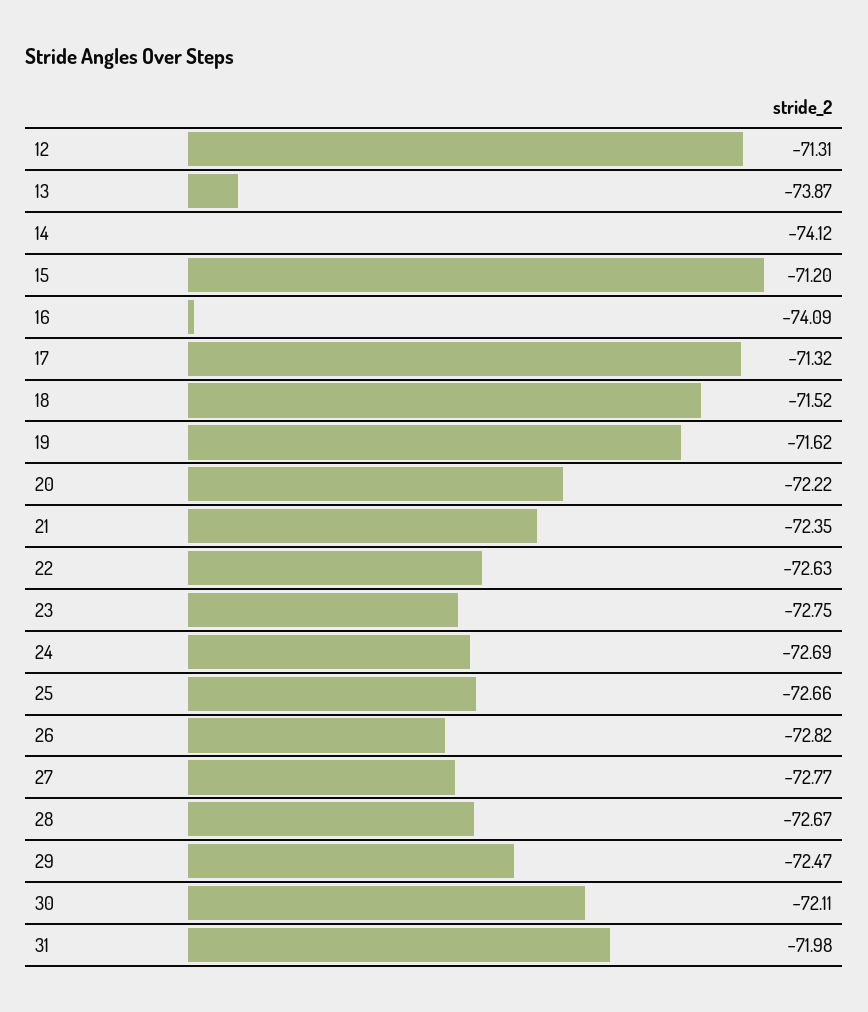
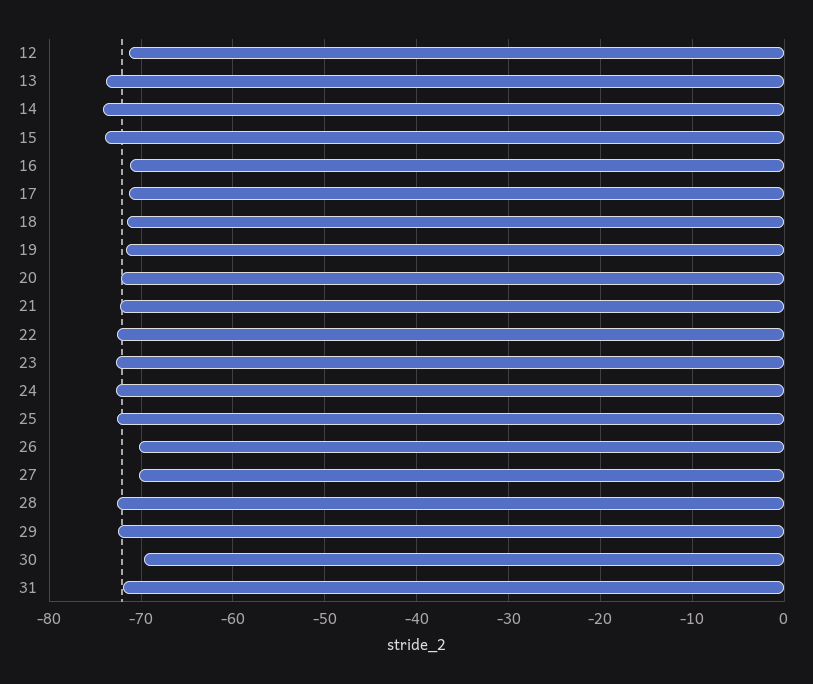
15: -71.2 -> -74
16: -74.09 -> -71
26: -72.82 -> -70
27: -72.77 -> -70
30: -72.11 -> -70

